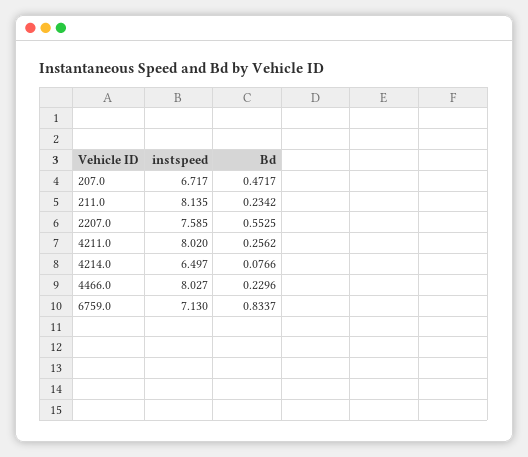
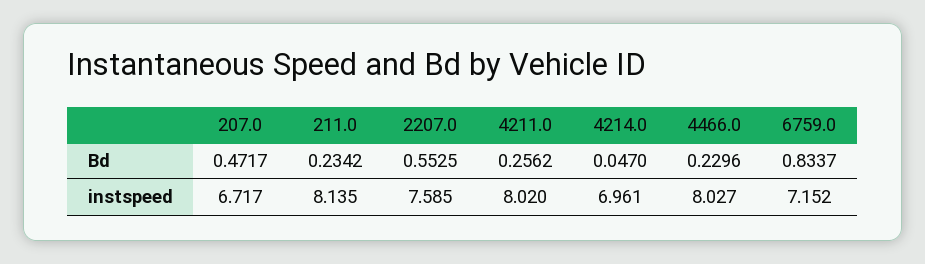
instspeed, 4214.0: 6.497 -> 6.961
Bd, 4214.0: 0.0766 -> 0.047
instspeed, 6759.0: 7.13 -> 7.152

